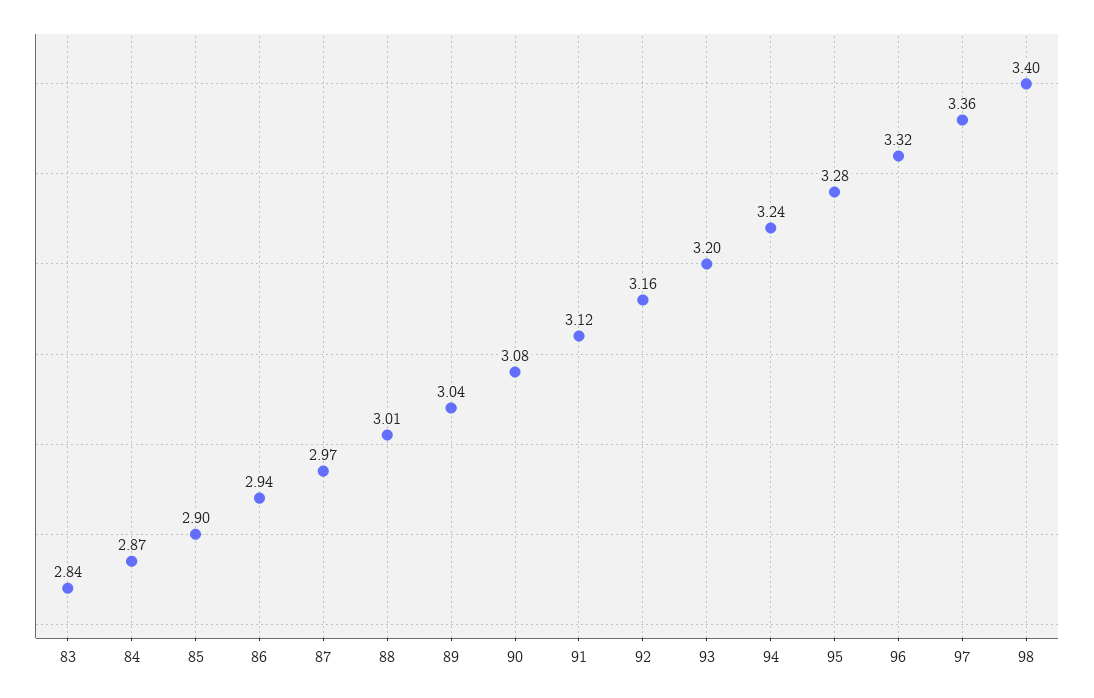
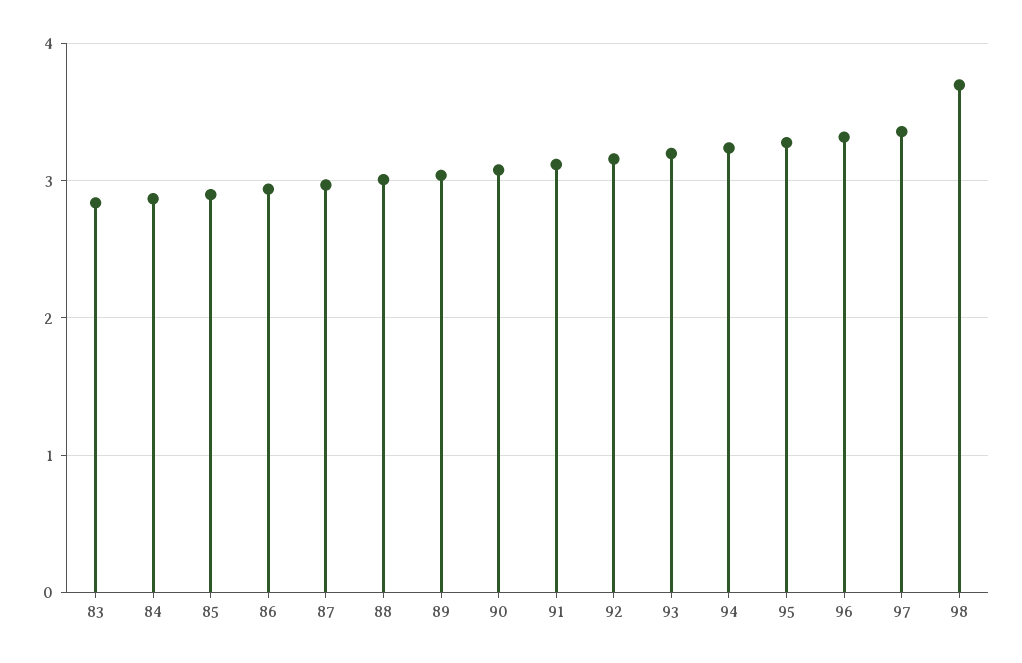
98: 3.4 -> 3.7

